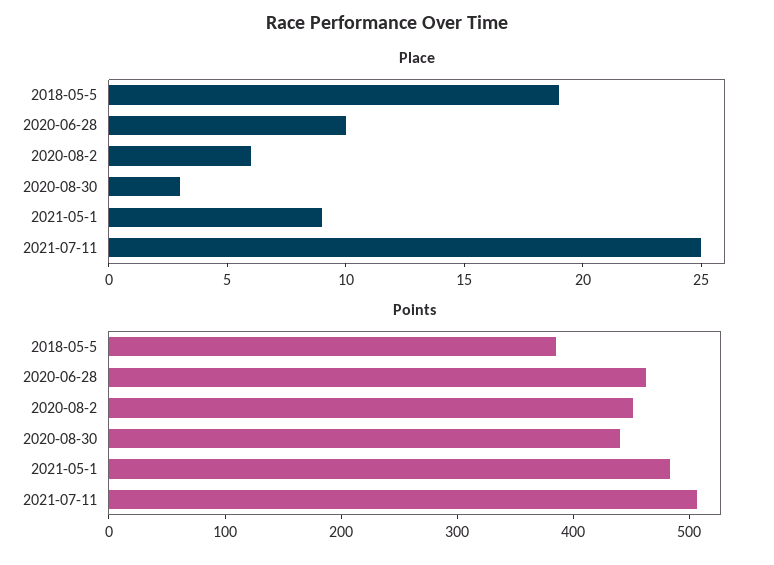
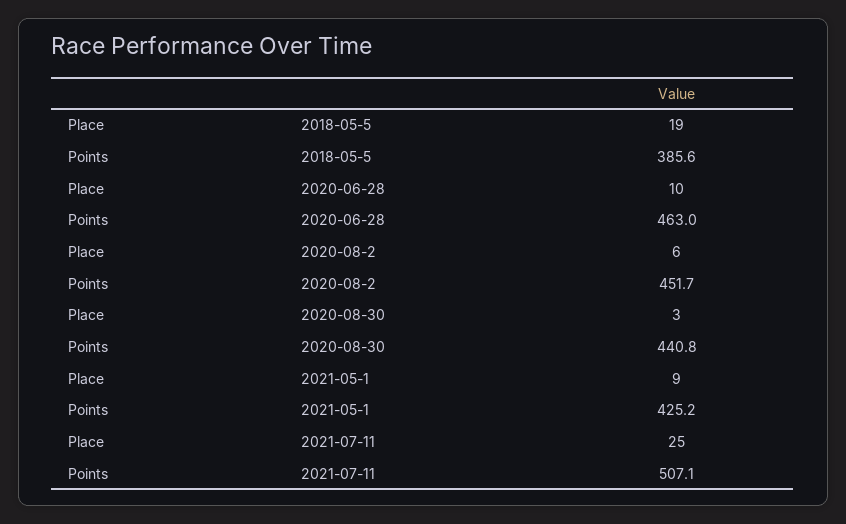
Points, 2021-05-1: 480 -> 425.2

